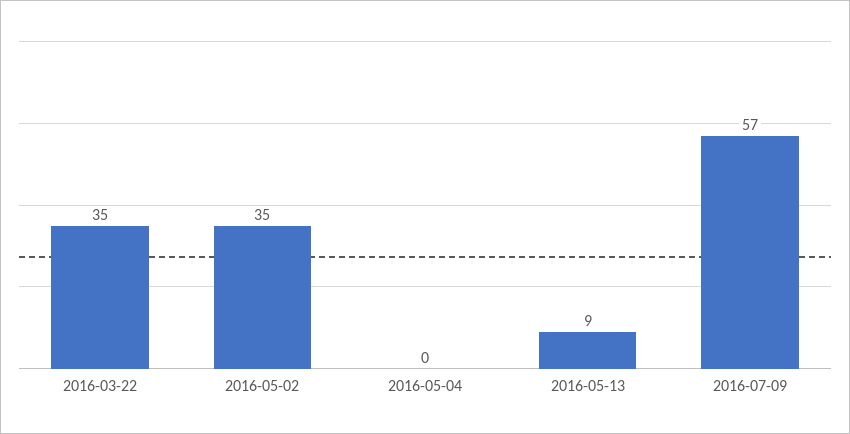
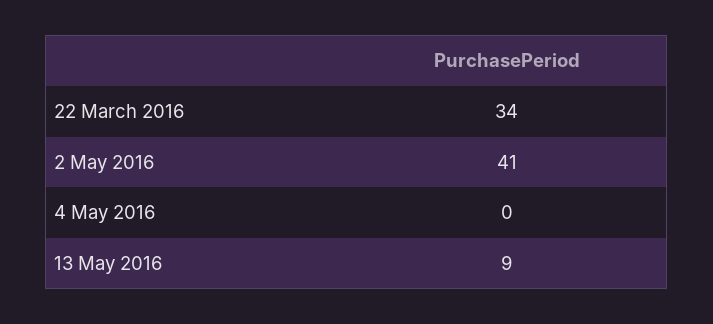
2016-03-22: 35 -> 34
2016-05-02: 35 -> 41
2016-07-09: 57 -> none

